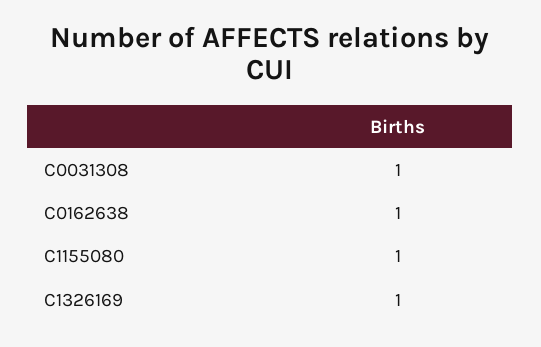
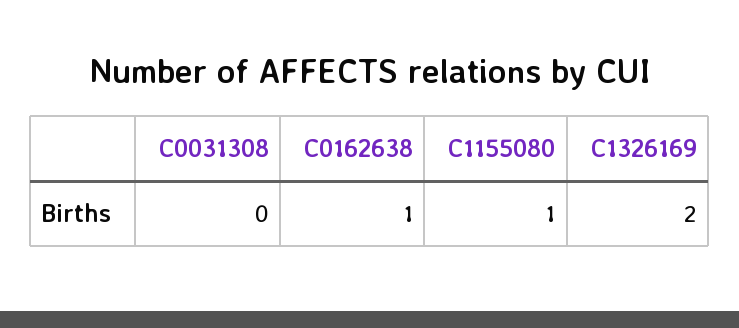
C0031308: 1 -> 0
C1326169: 1 -> 2

